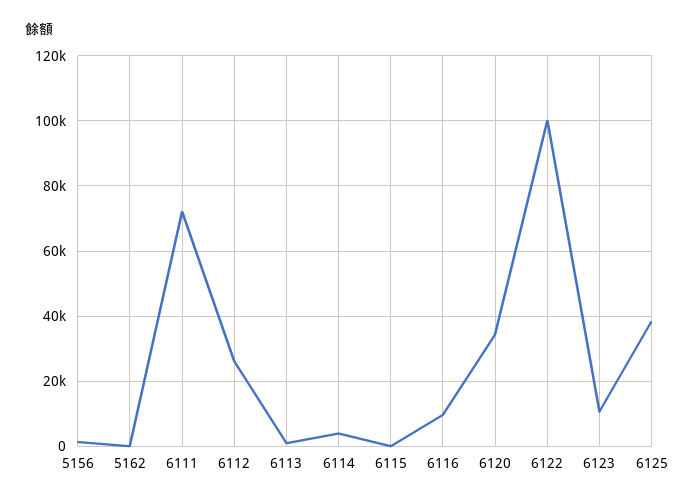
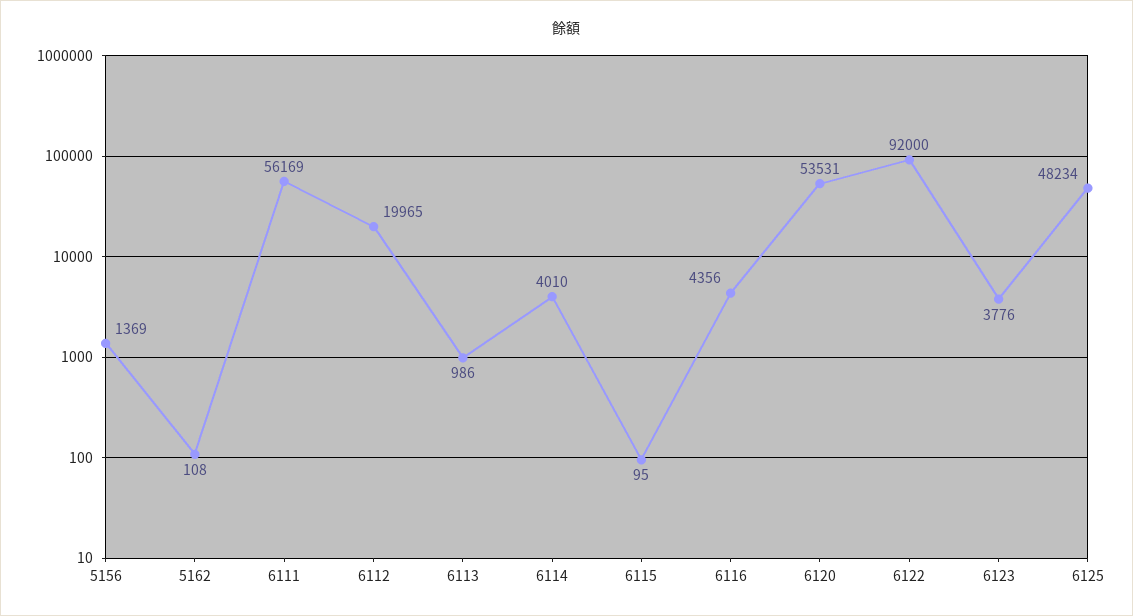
6111: 72000 -> 56169
6112: 26000 -> 19965
6116: 10000 -> 4356
6120: 34000 -> 53531
6122: 100000 -> 92000
6123: 10000 -> 3776
6125: 38000 -> 48234

